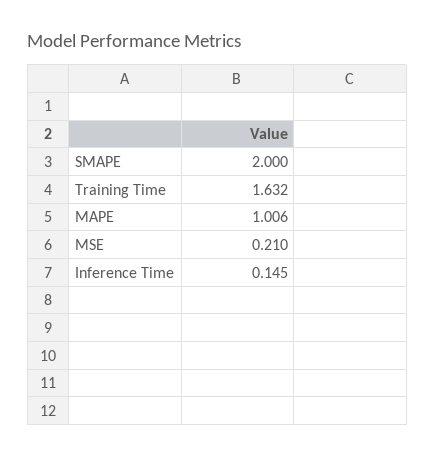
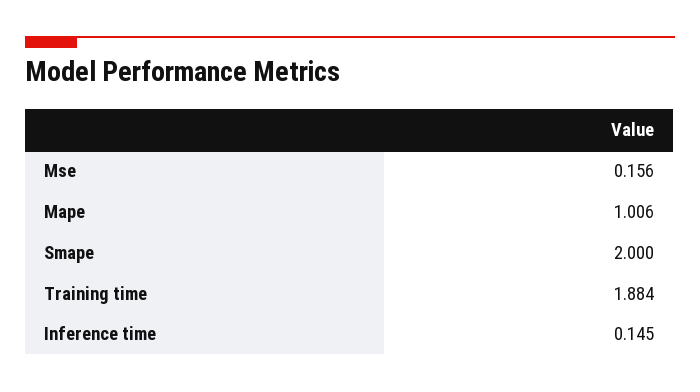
Training Time: 1.632 -> 1.884
MSE: 0.21 -> 0.156

